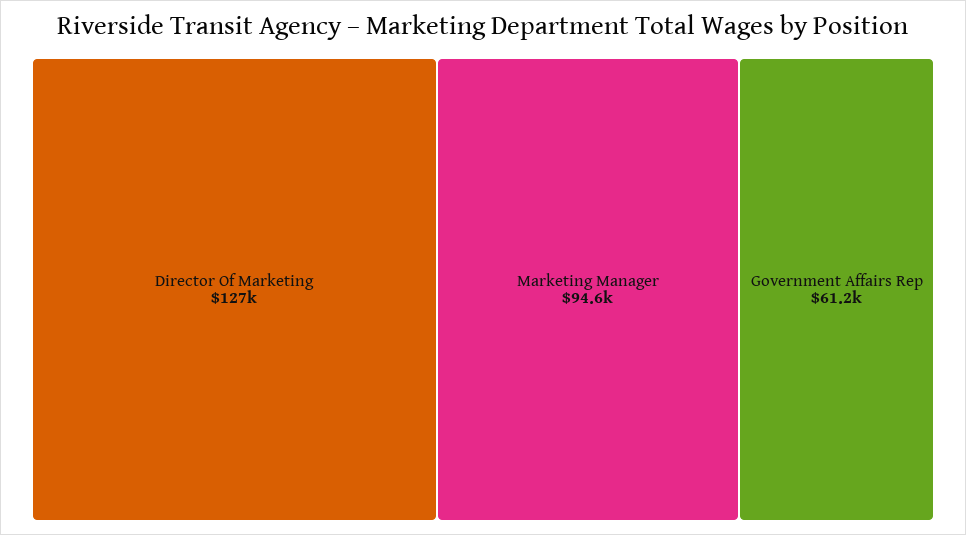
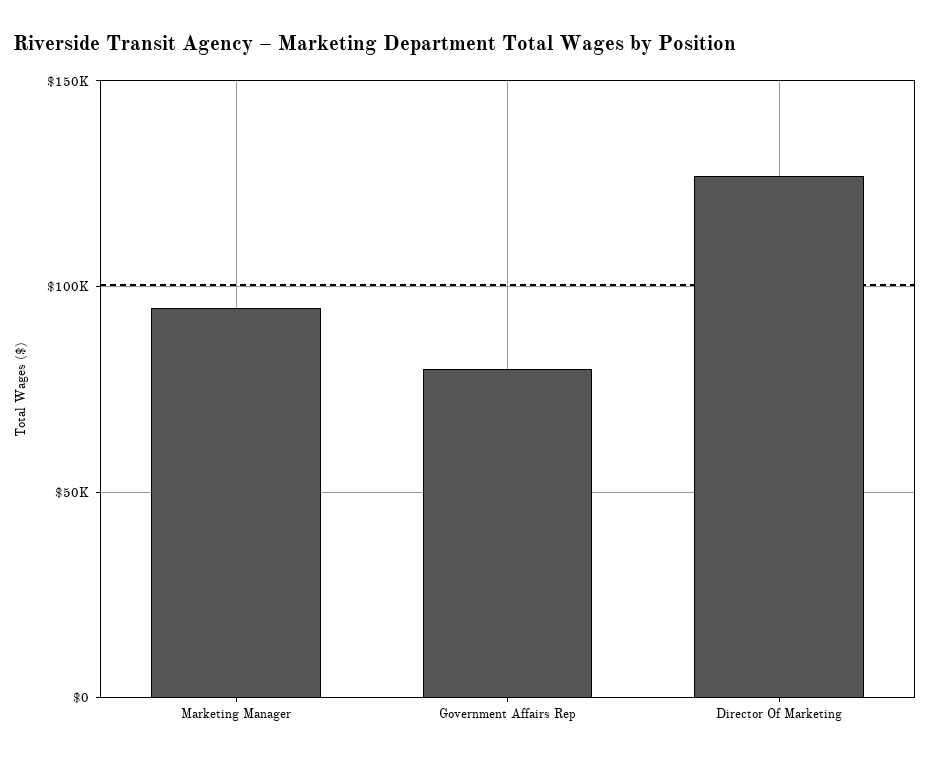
Government Affairs Rep: 61200 -> 80000

